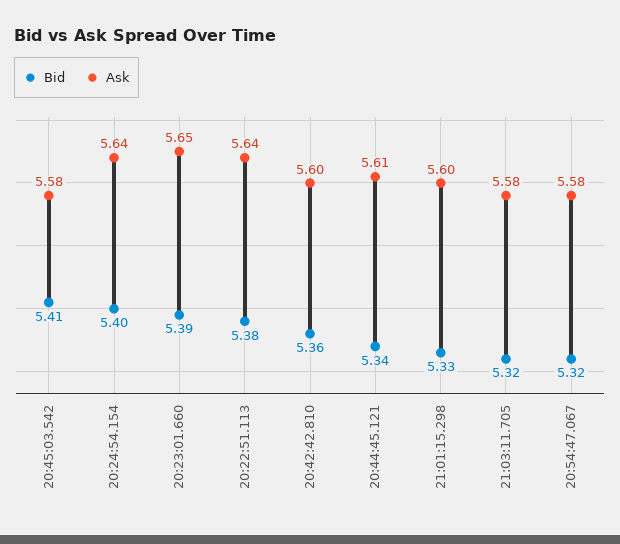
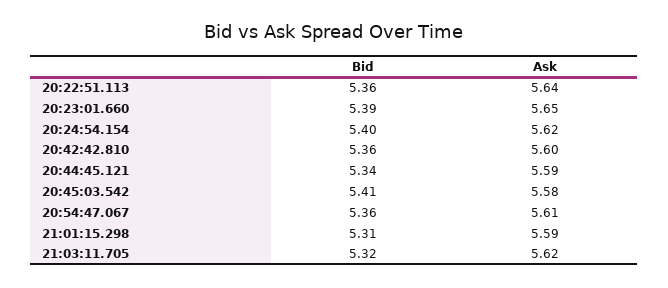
Ask, 20:24:54.154: 5.64 -> 5.62
Bid, 20:22:51.113: 5.38 -> 5.36
Ask, 20:44:45.121: 5.61 -> 5.59
Bid, 21:01:15.298: 5.33 -> 5.31
Ask, 21:01:15.298: 5.6 -> 5.59
Ask, 21:03:11.705: 5.58 -> 5.62
Bid, 20:54:47.067: 5.32 -> 5.36
Ask, 20:54:47.067: 5.58 -> 5.61

